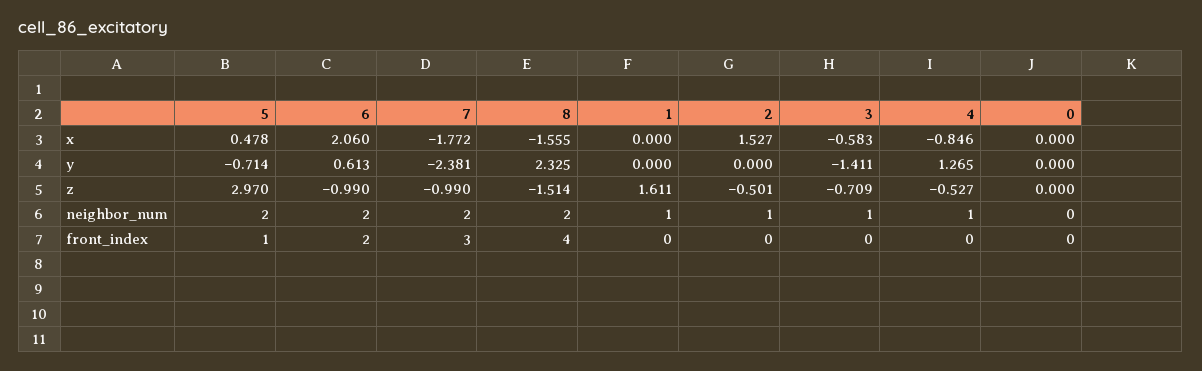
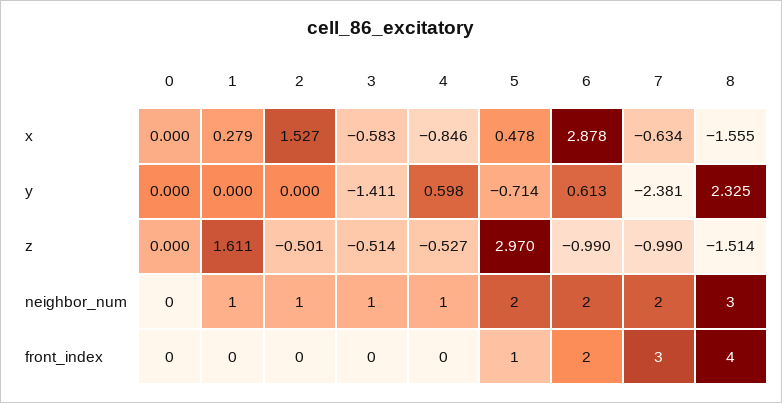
6, x: 2.06 -> 2.878
7, x: -1.772 -> -0.634
1, x: 0 -> 0.279
4, y: 1.265 -> 0.598
3, z: -0.709 -> -0.514
8, neighbor_num: 2 -> 3

